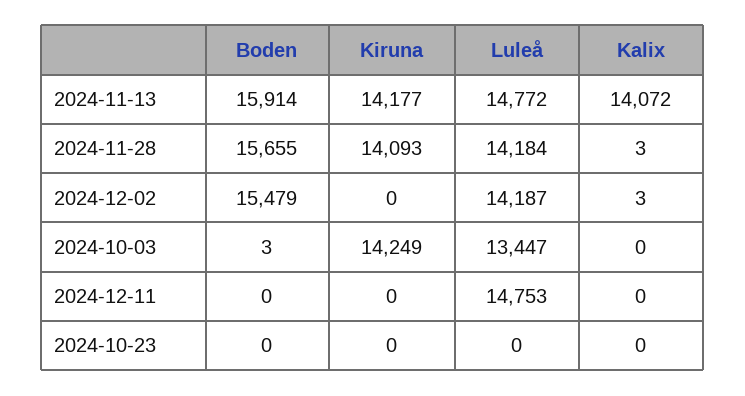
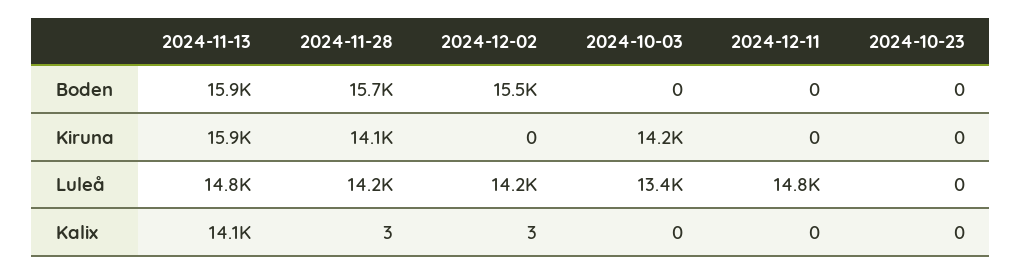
Kiruna, 2024-11-13: 14177 -> 15900
Boden, 2024-10-03: 3 -> 0

